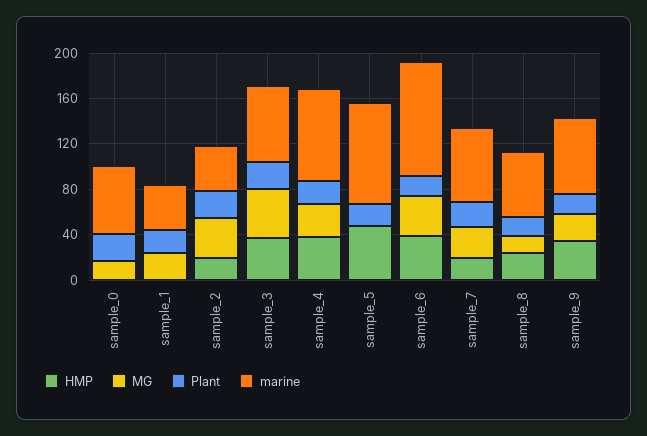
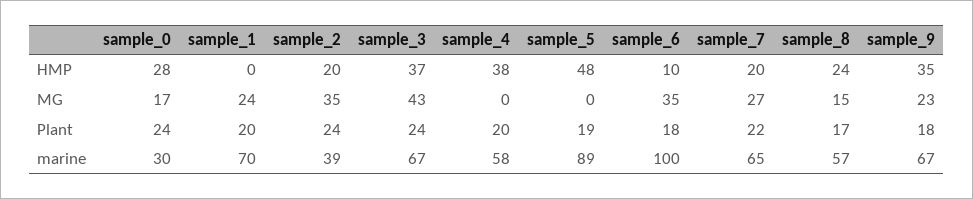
HMP, sample_0: 0 -> 28
marine, sample_0: 60 -> 30
marine, sample_1: 40 -> 70
MG, sample_4: 30 -> 0
marine, sample_4: 80 -> 58
HMP, sample_6: 40 -> 10

